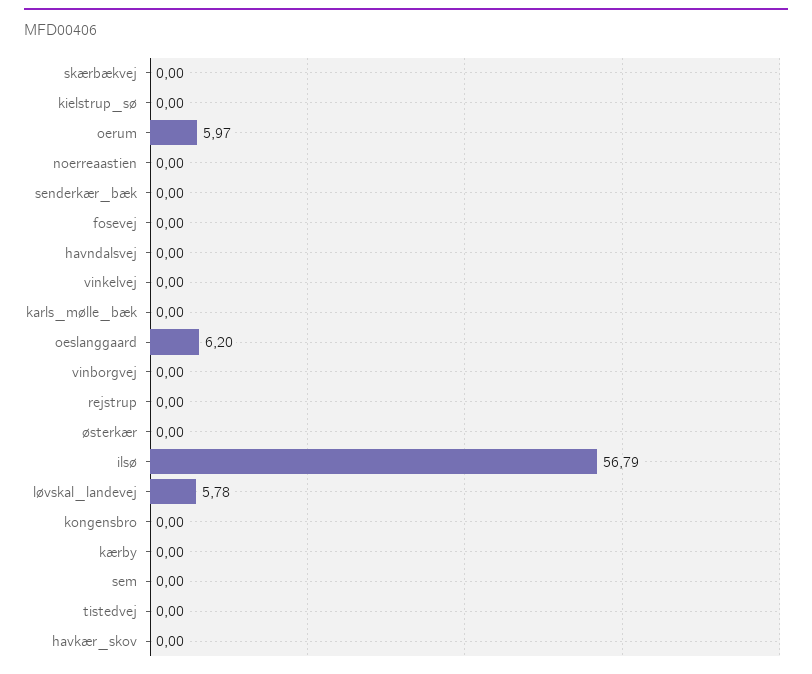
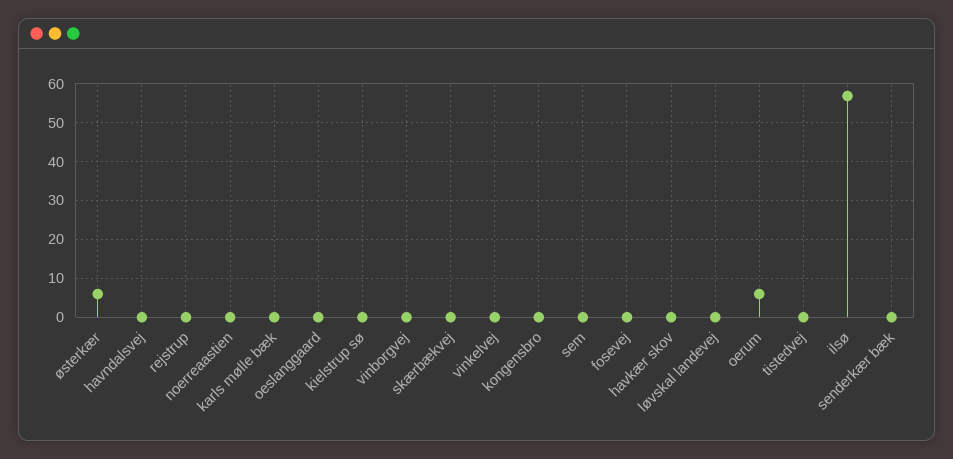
oeslanggaard: 6.2 -> 0
østerkær: 0 -> 6
løvskal_landevej: 5.78 -> 0
kærby: 0 -> none

